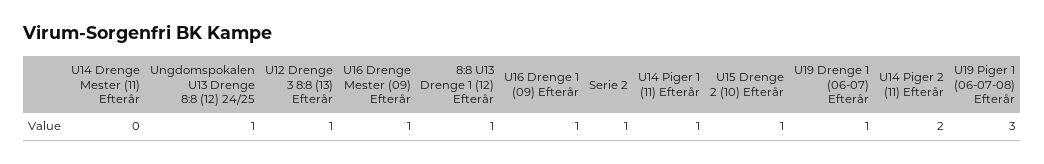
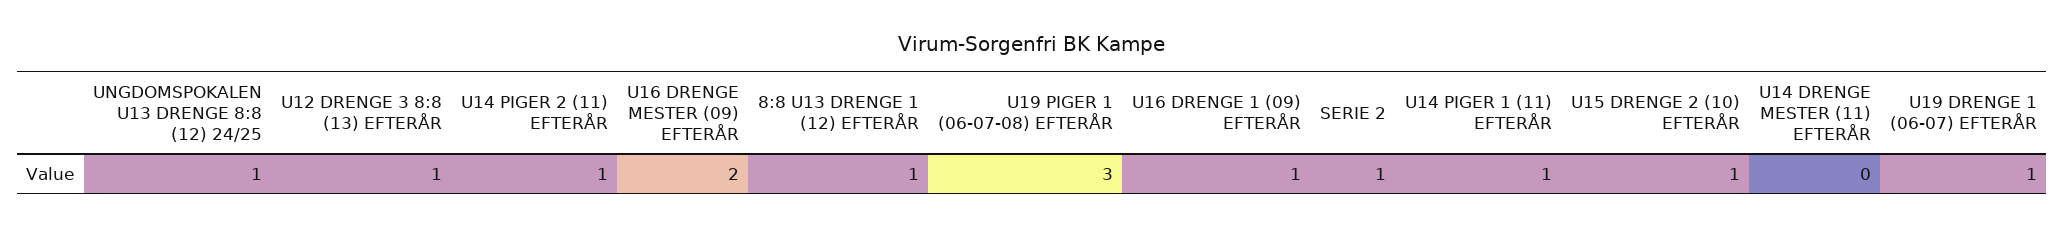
U16 Drenge Mester (09) Efterår: 1 -> 2
U14 Piger 2 (11) Efterår: 2 -> 1

